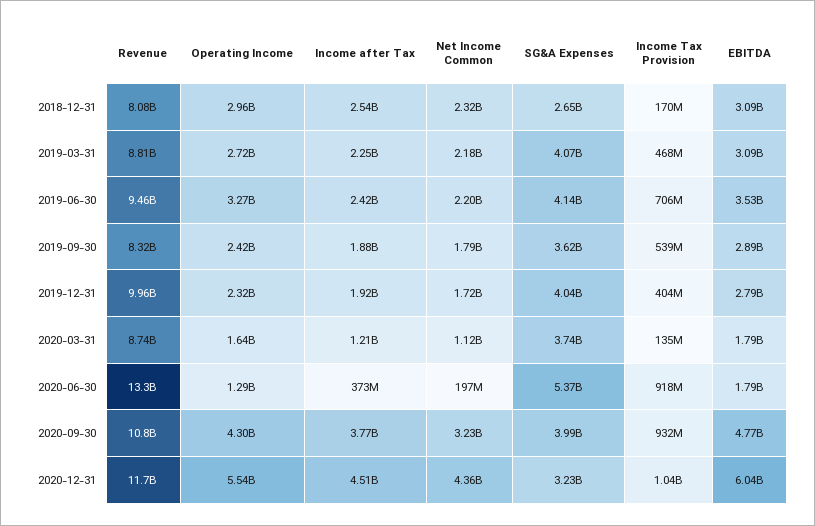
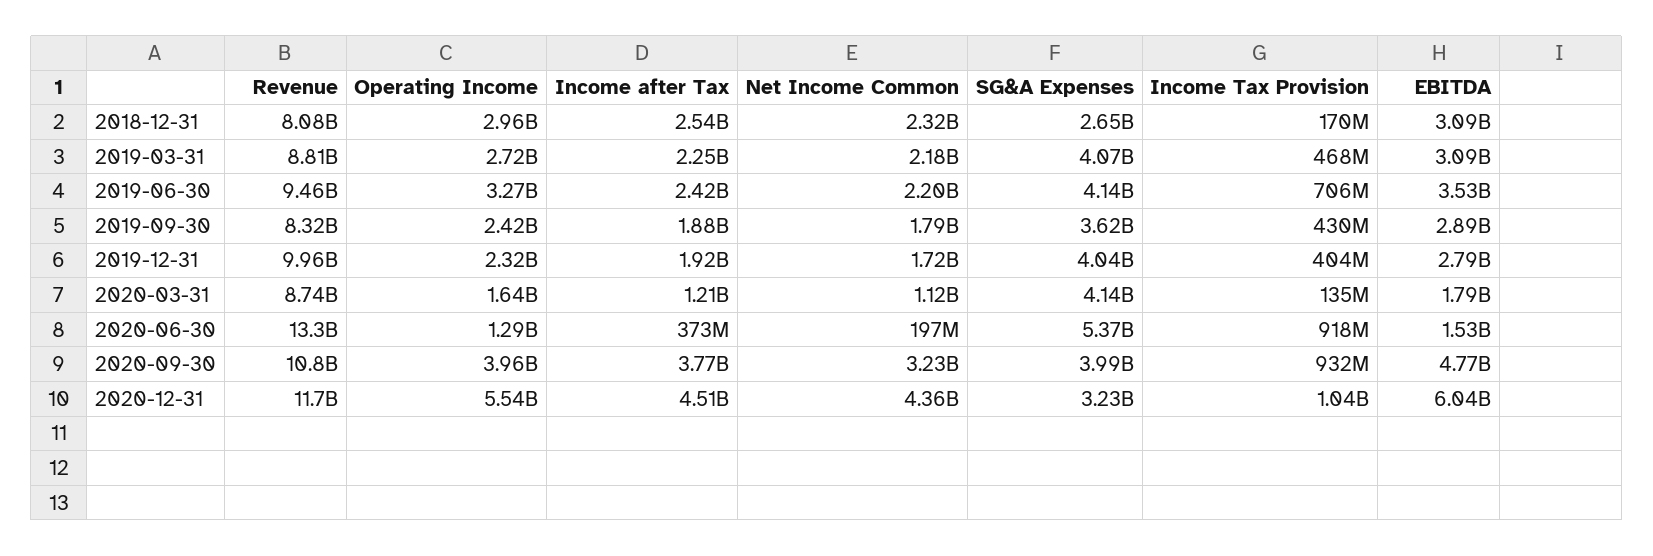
Income Tax Provision, 2019-09-30: 539000000 -> 430000000
SG&A Expenses, 2020-03-31: 3740000000 -> 4140000000
EBITDA, 2020-06-30: 1790000000 -> 1530000000
Operating Income, 2020-09-30: 4300000000 -> 3960000000

